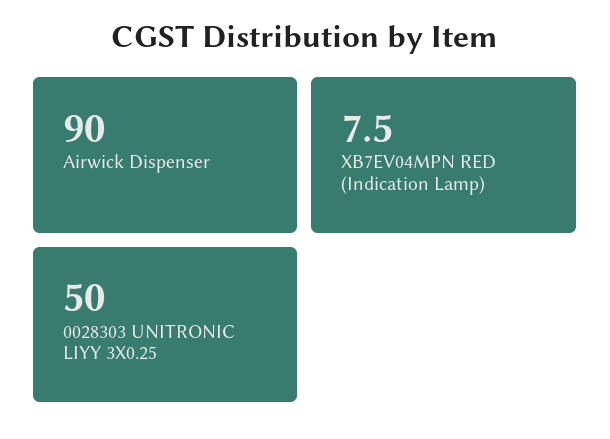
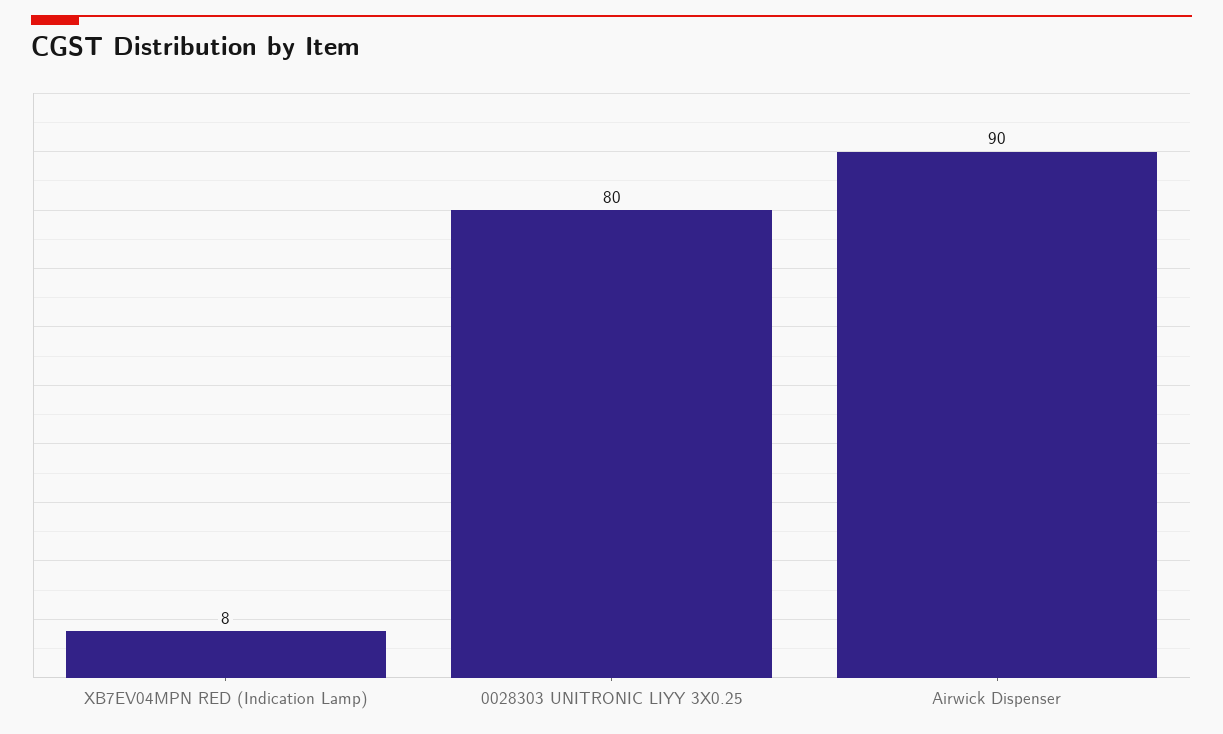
0028303 UNITRONIC LIYY 3X0.25: 50 -> 80

